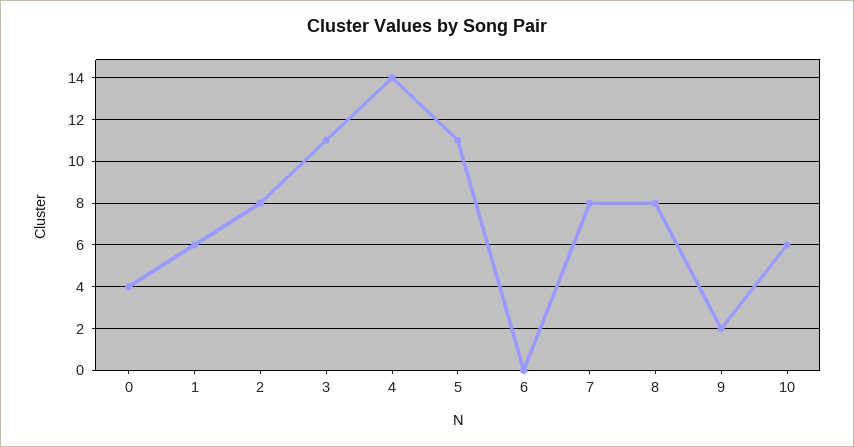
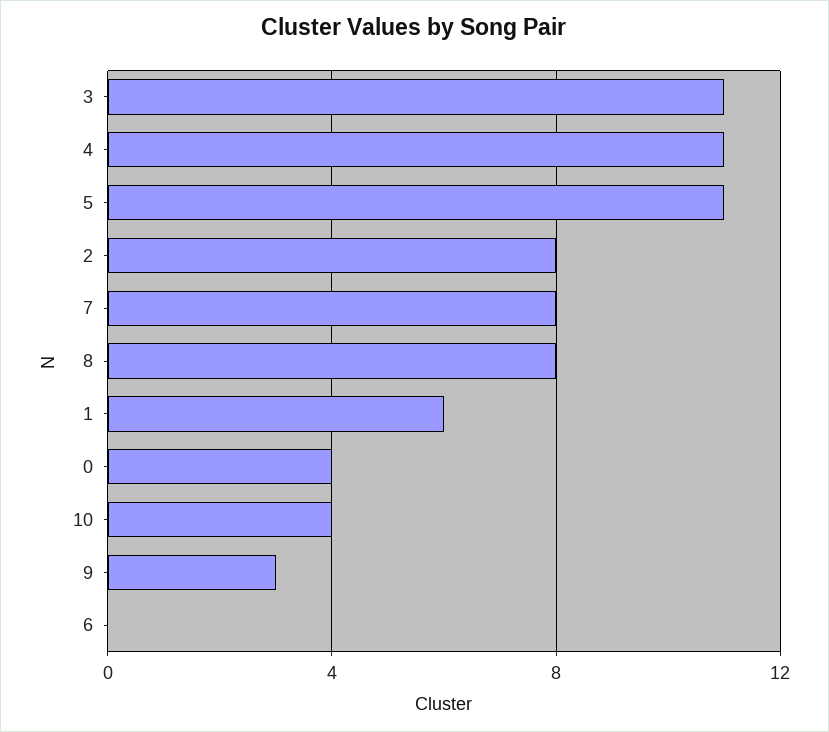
4: 14 -> 11
9: 2 -> 3
10: 6 -> 4

